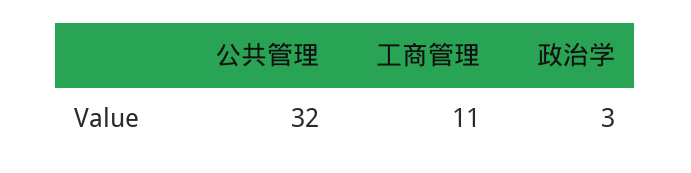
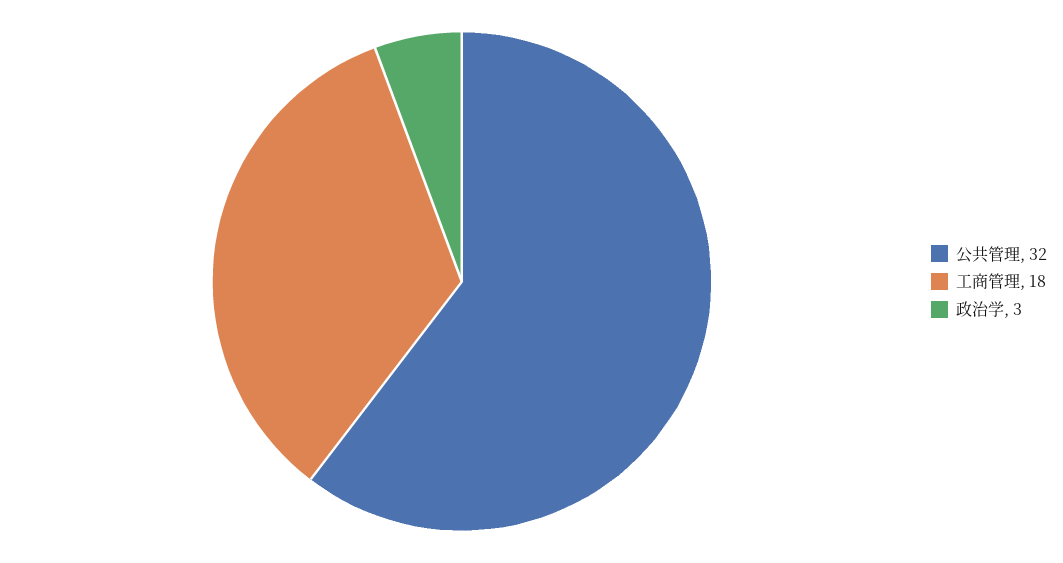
工商管理: 11 -> 18

